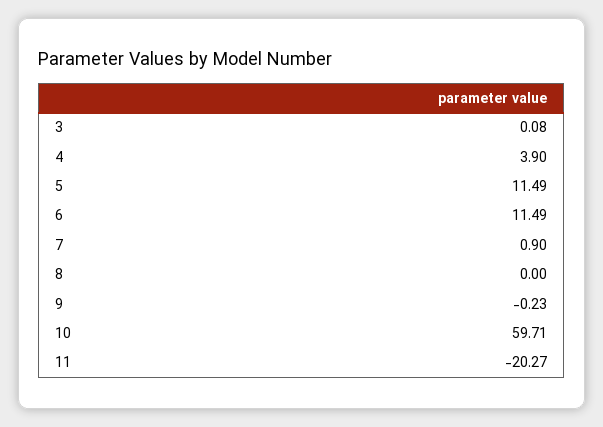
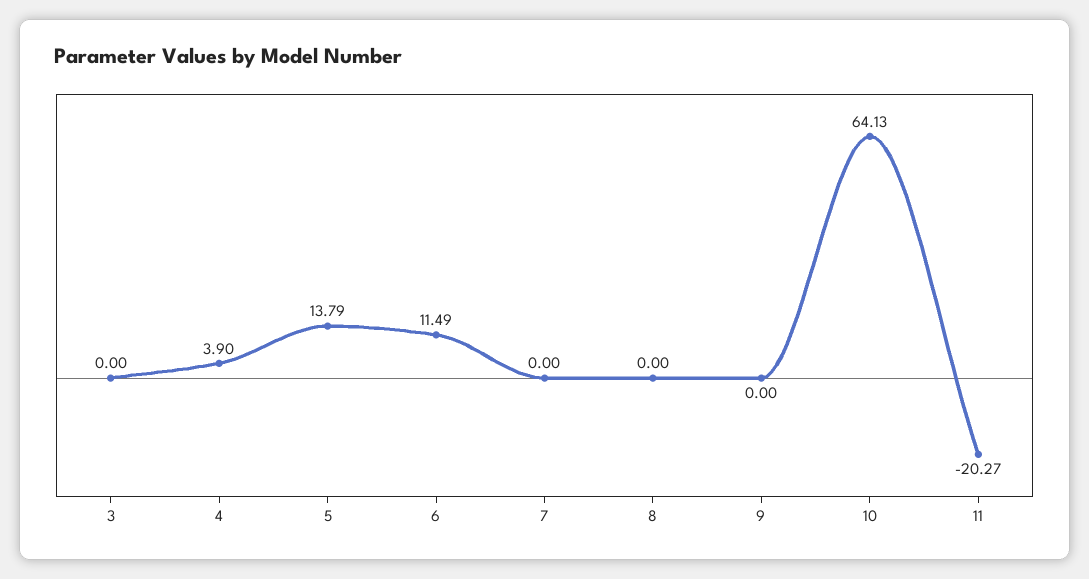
3: 0.08 -> 0
5: 11.49 -> 13.79
7: 0.9 -> 0
9: -0.23 -> 0
10: 59.71 -> 64.13

